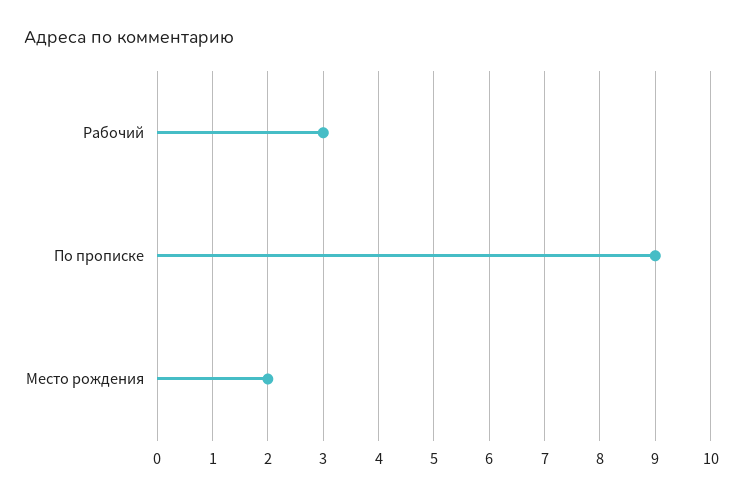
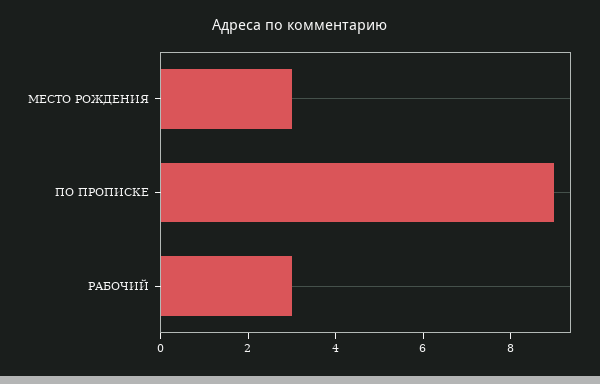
Место рождения: 2 -> 3

